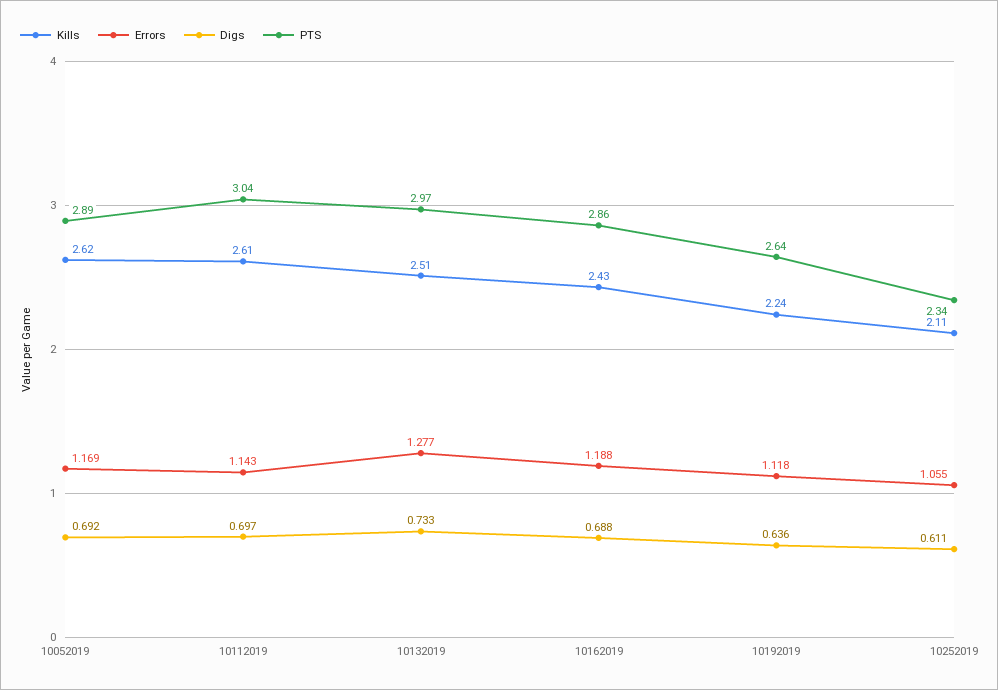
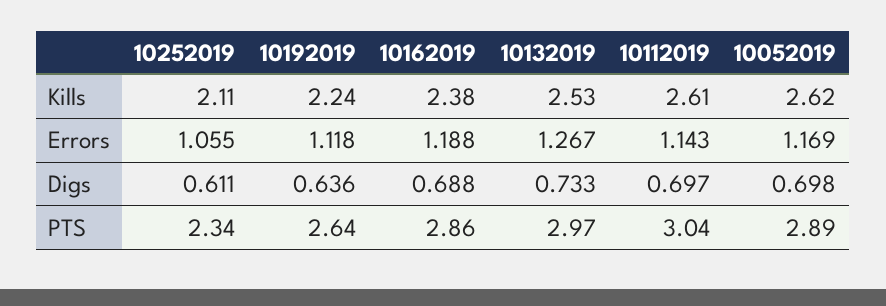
Digs, 10052019: 0.692 -> 0.698
Kills, 10132019: 2.51 -> 2.53
Errors, 10132019: 1.277 -> 1.267
Kills, 10162019: 2.43 -> 2.38

